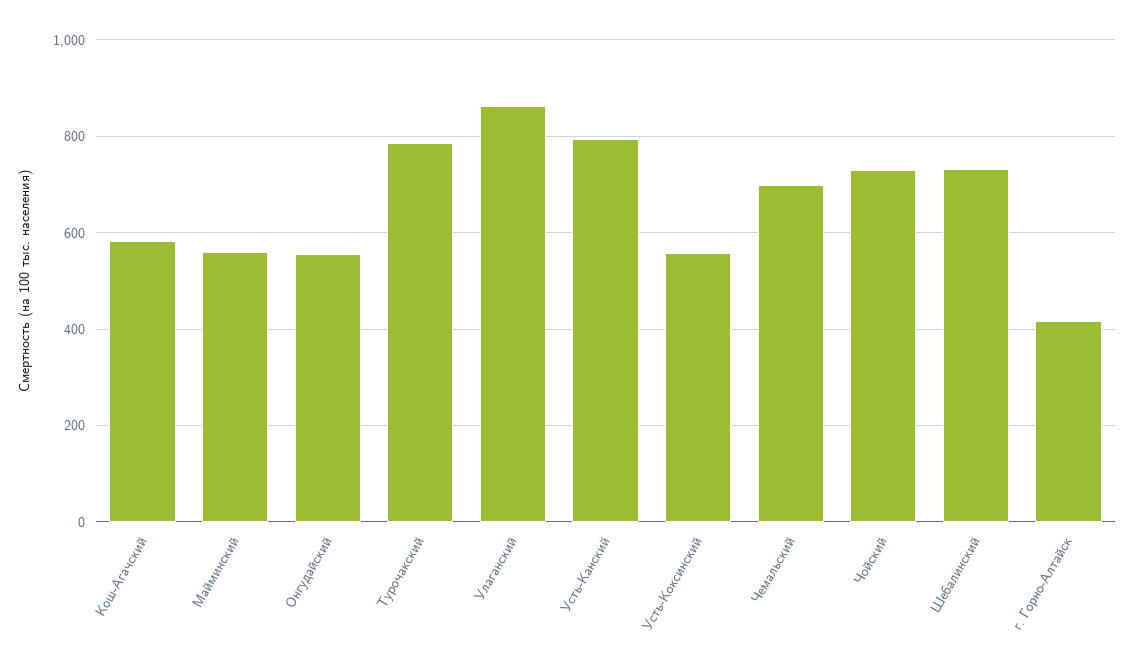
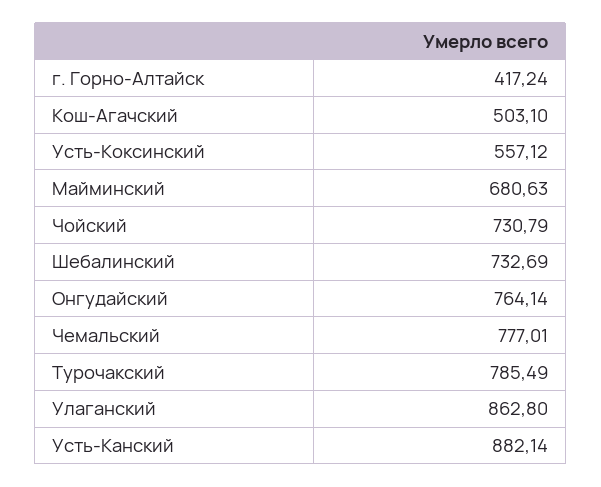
Кош-Агачский: 580 -> 503.1
Майминский: 560 -> 680.63
Онгудайский: 560 -> 764.14
Усть-Канский: 800 -> 882.14
Чемальский: 700 -> 777.01

